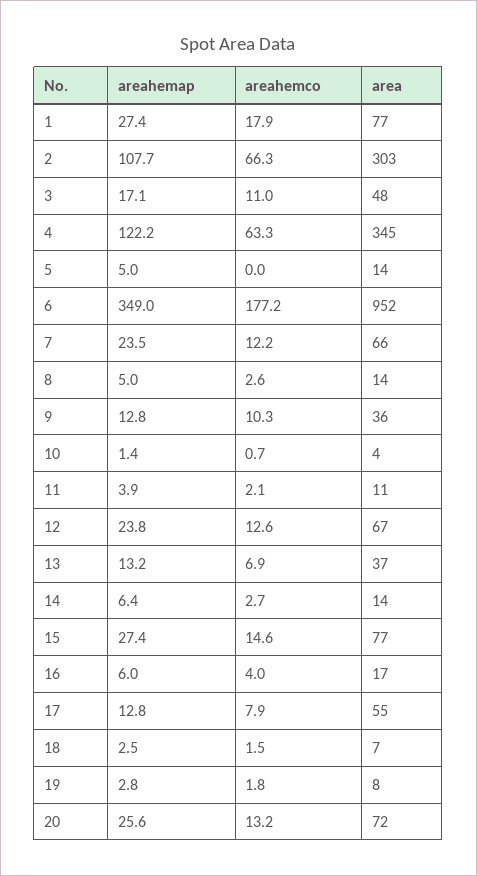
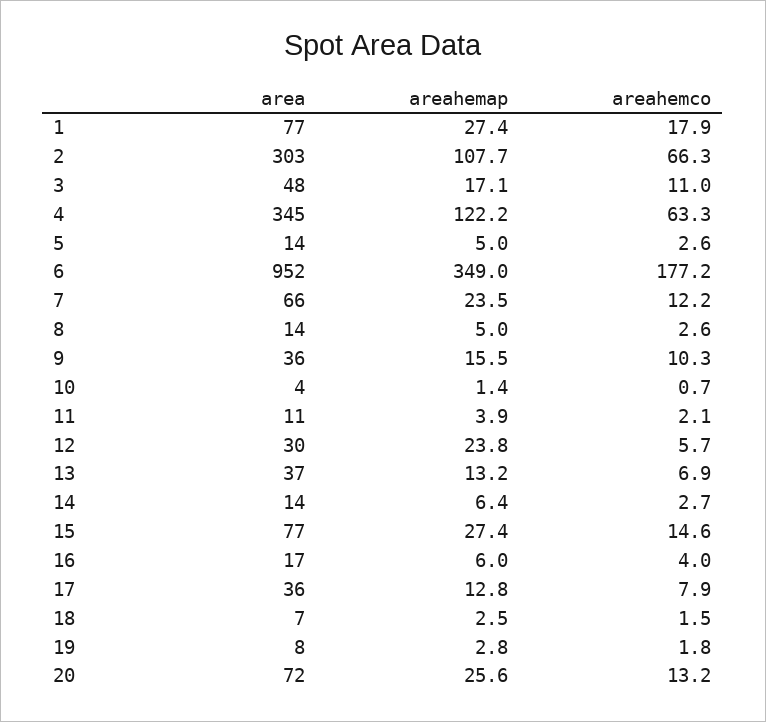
areahemco, 5: 0 -> 2.6
areahemap, 9: 12.8 -> 15.5
areahemco, 12: 12.6 -> 5.7
area, 12: 67 -> 30
area, 17: 55 -> 36

